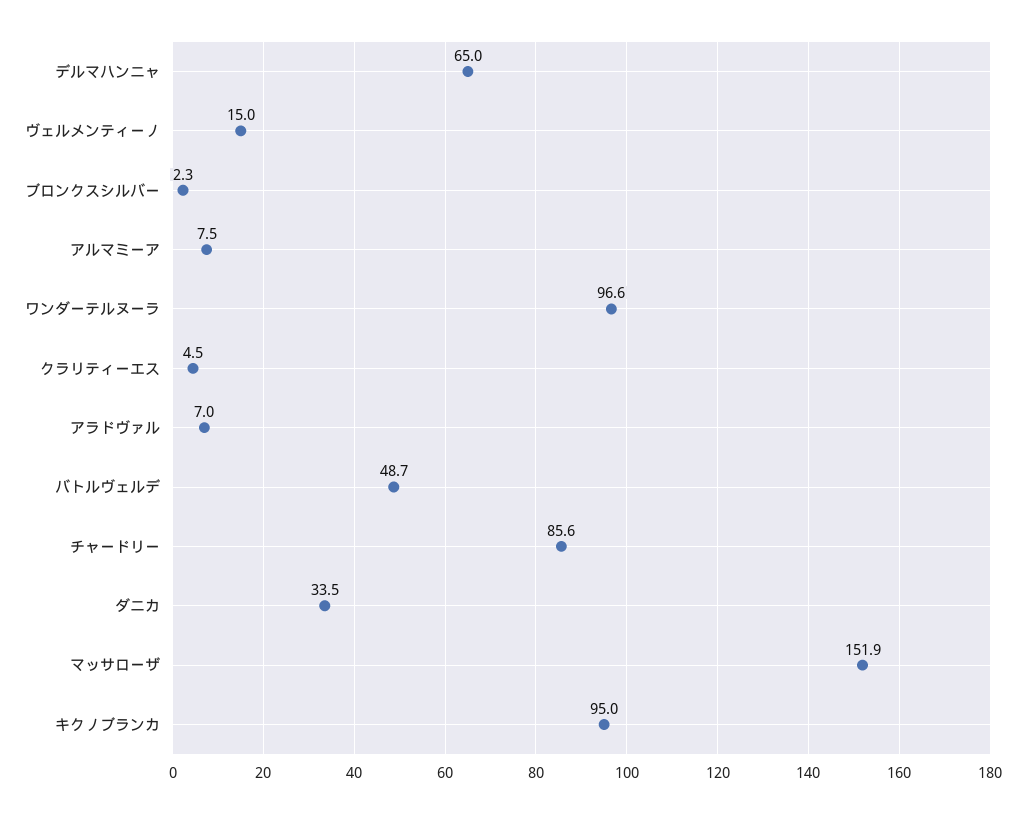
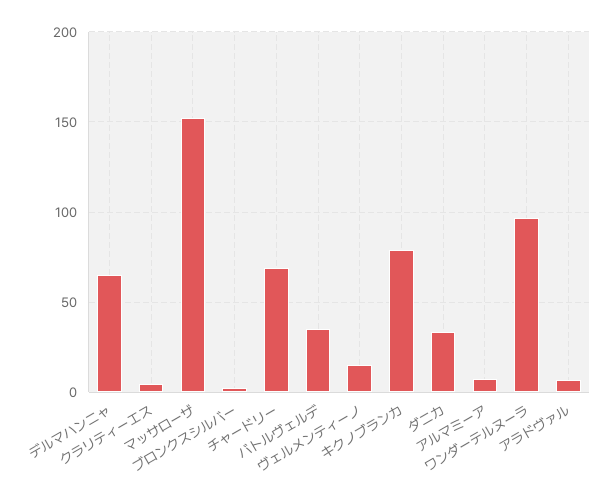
バトルヴェルデ: 48.7 -> 35
チャードリー: 85.6 -> 70
キクノブランカ: 95 -> 80

